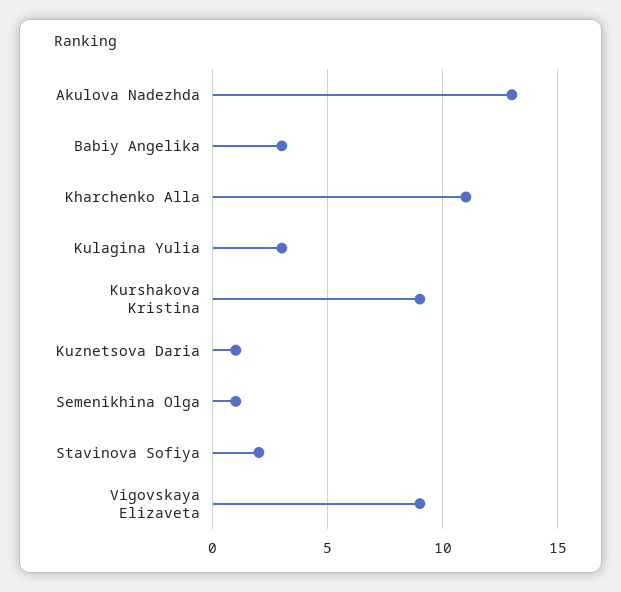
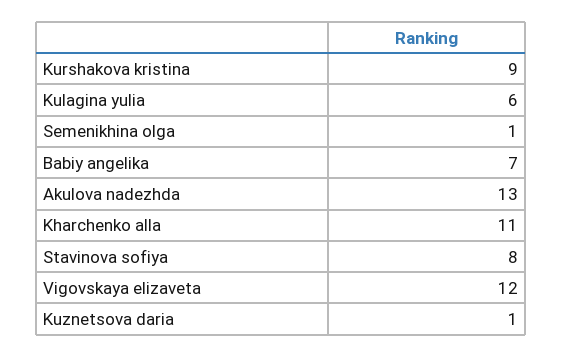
Babiy Angelika: 3 -> 7
Kulagina Yulia: 3 -> 6
Stavinova Sofiya: 2 -> 8
Vigovskaya Elizaveta: 9 -> 12

